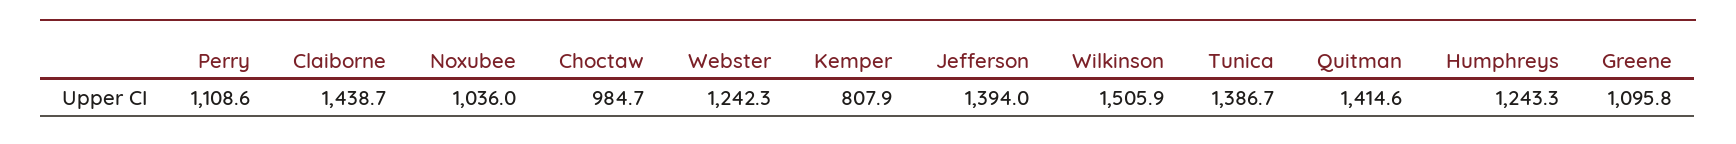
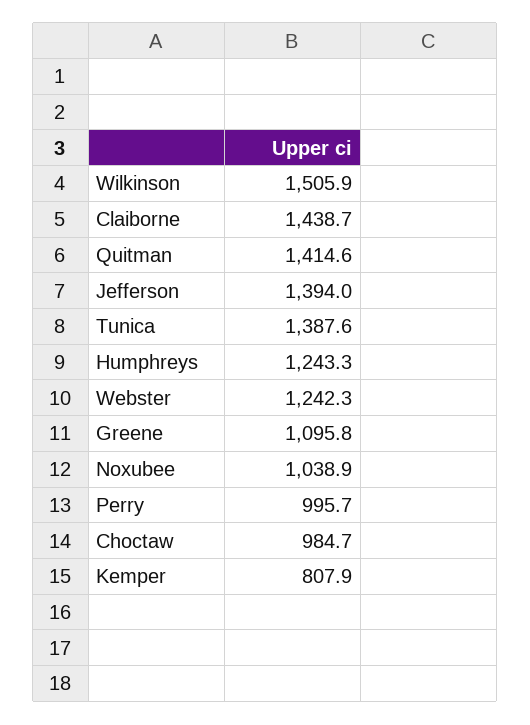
Perry: 1108.6 -> 995.7
Noxubee: 1036 -> 1038.9
Tunica: 1386.7 -> 1387.6

